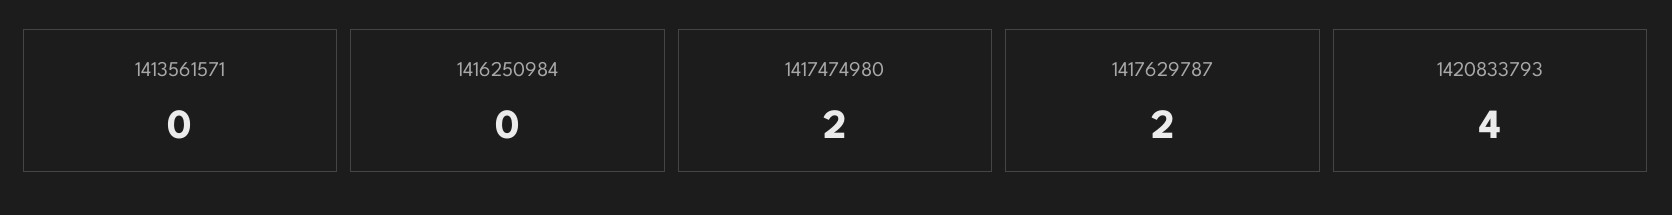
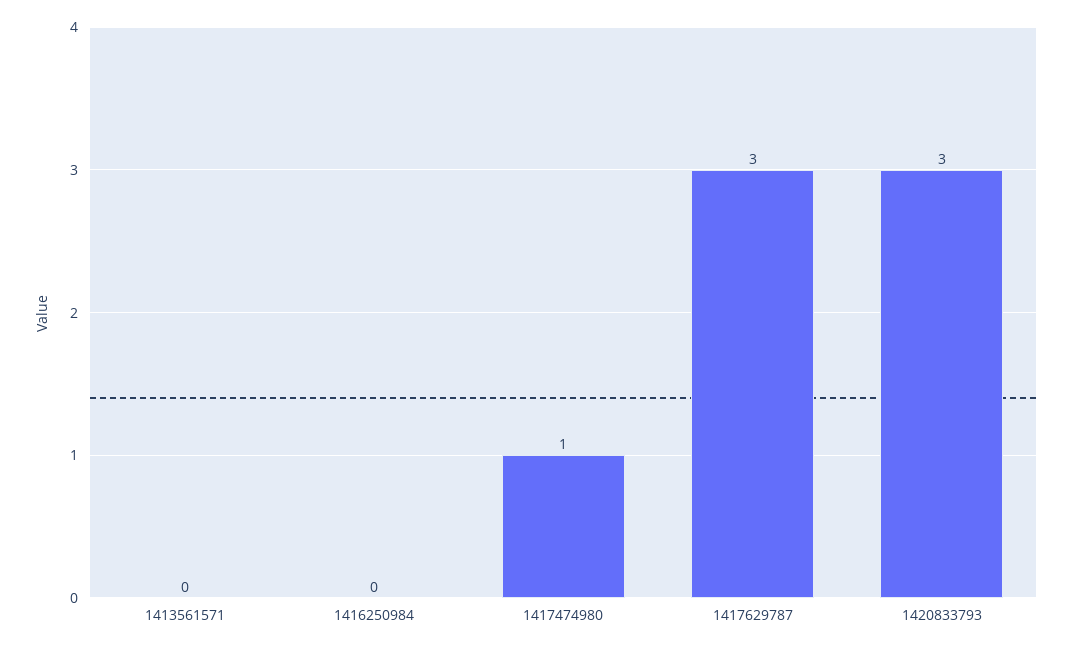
1417474980: 2 -> 1
1417629787: 2 -> 3
1420833793: 4 -> 3

